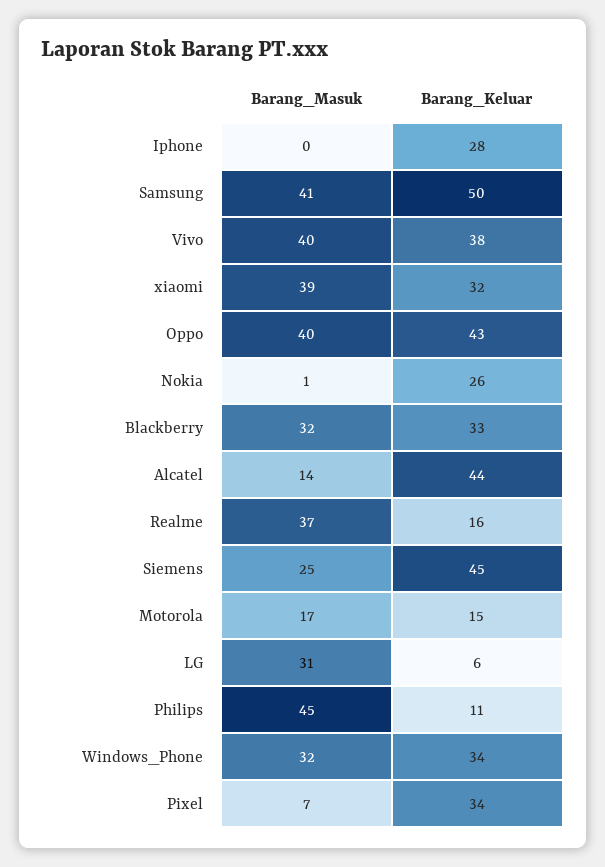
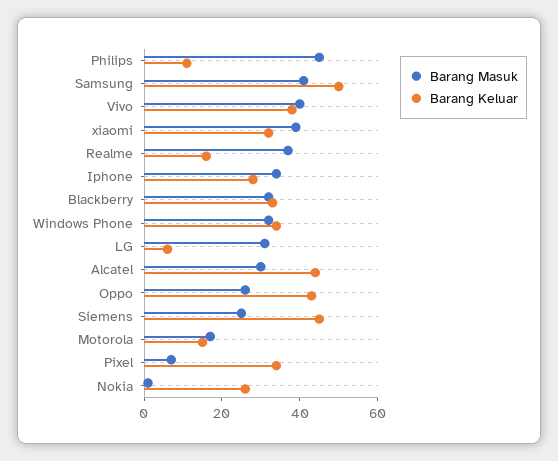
Barang_Masuk, Iphone: 0 -> 35
Barang_Masuk, Oppo: 40 -> 25
Barang_Masuk, Alcatel: 14 -> 30

